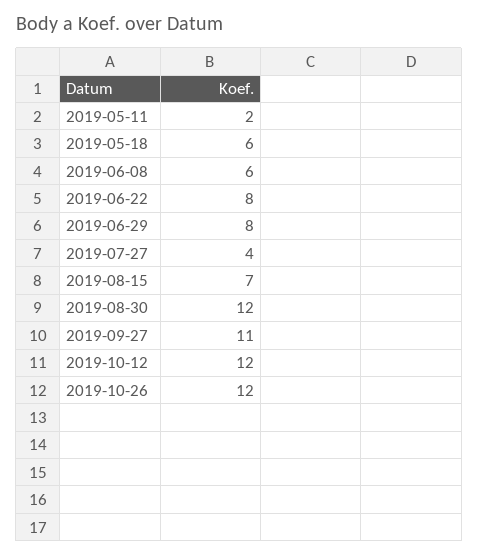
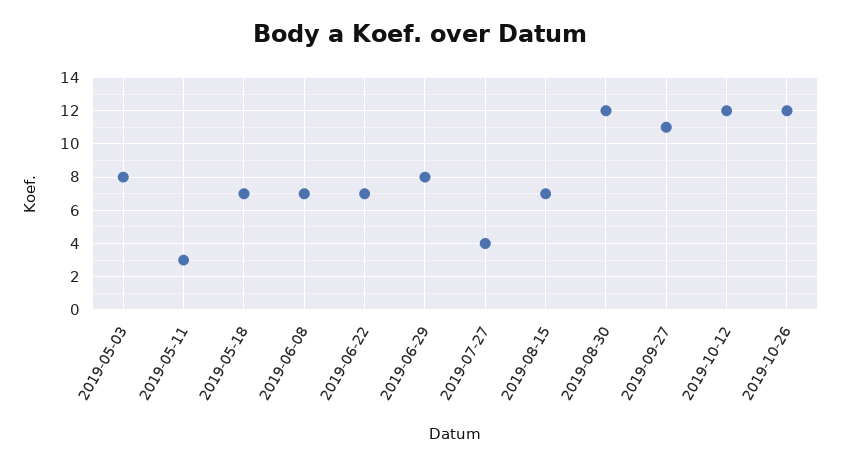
2019-05-11: 2 -> 3
2019-05-18: 6 -> 7
2019-06-08: 6 -> 7
2019-06-22: 8 -> 7
2019-05-03: none -> 8

